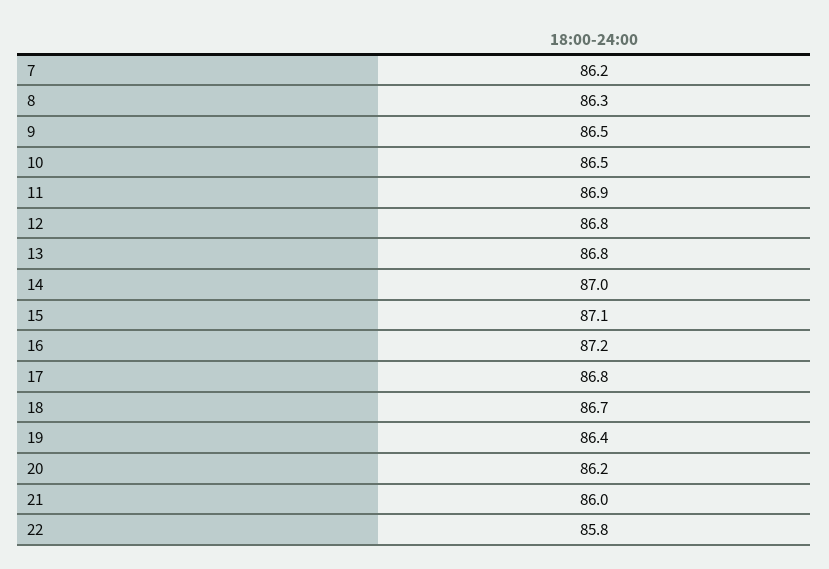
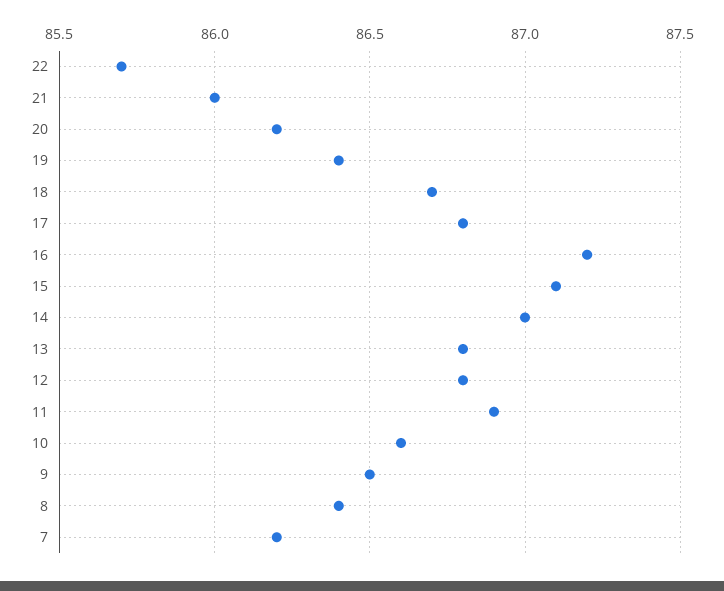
8: 86.3 -> 86.4
10: 86.5 -> 86.6
22: 85.8 -> 85.7

